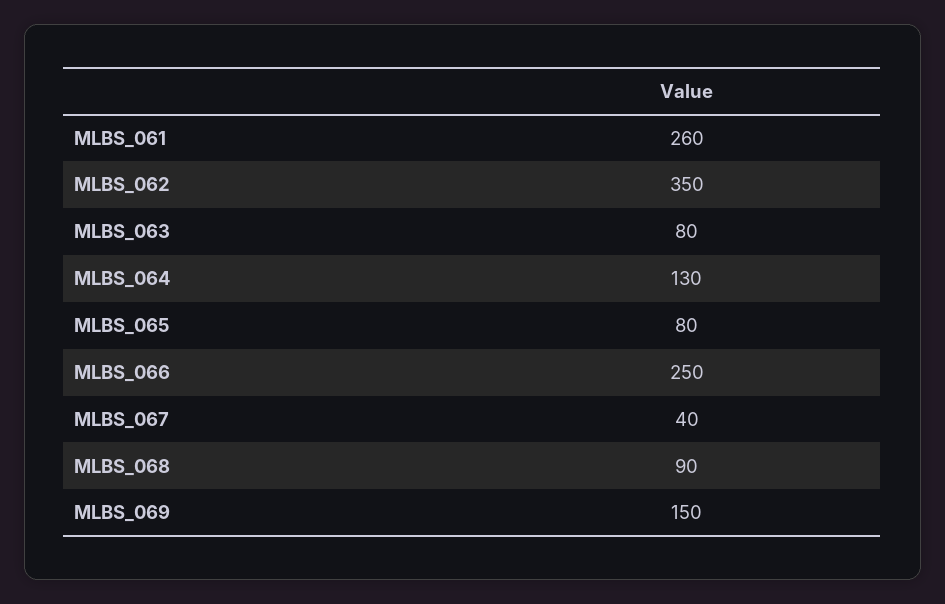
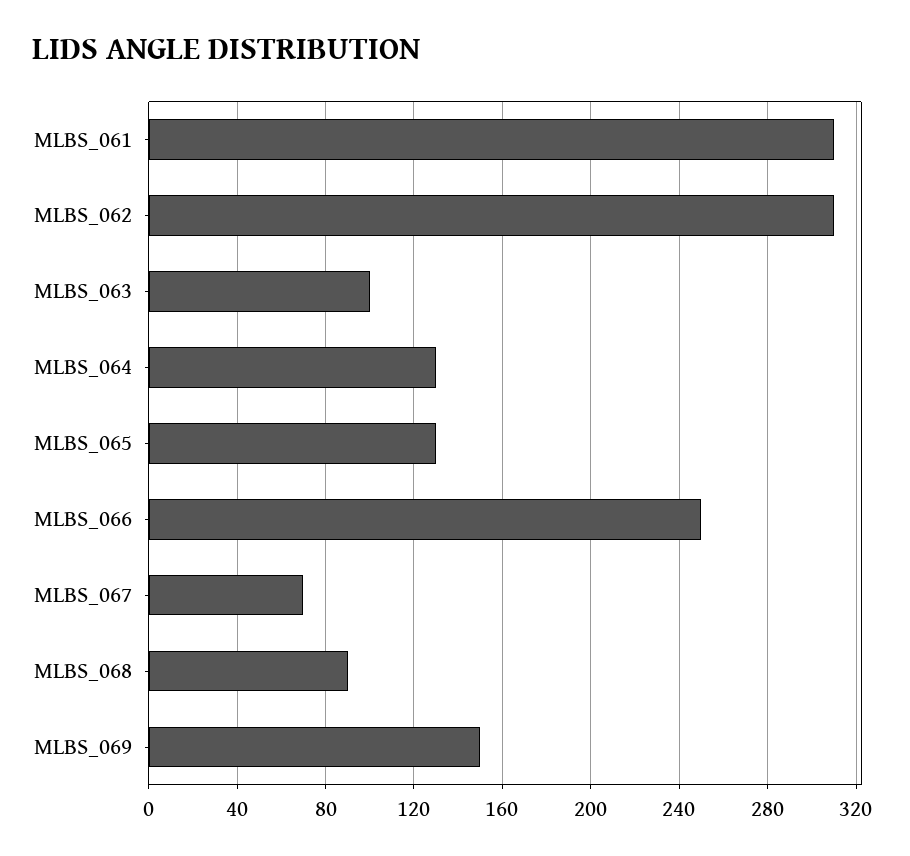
MLBS_061: 260 -> 310
MLBS_062: 350 -> 310
MLBS_063: 80 -> 100
MLBS_065: 80 -> 130
MLBS_067: 40 -> 70

